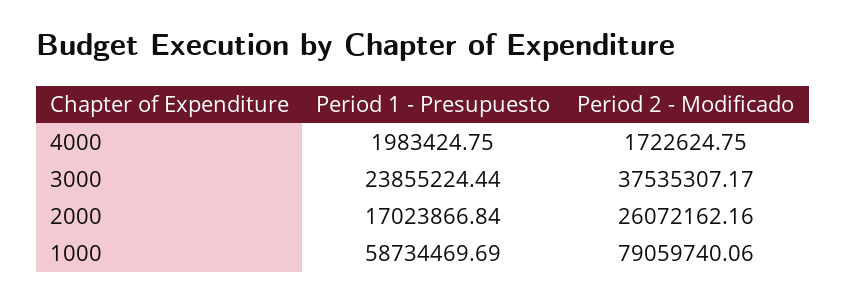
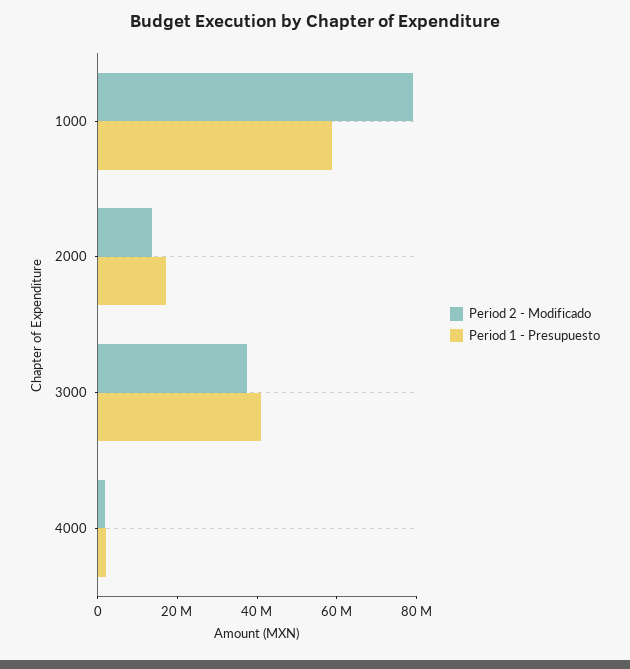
Period 1 - Presupuesto, 3000: 23855224.44 -> 40000000
Period 2 - Modificado, 2000: 26072162.16 -> 15000000

